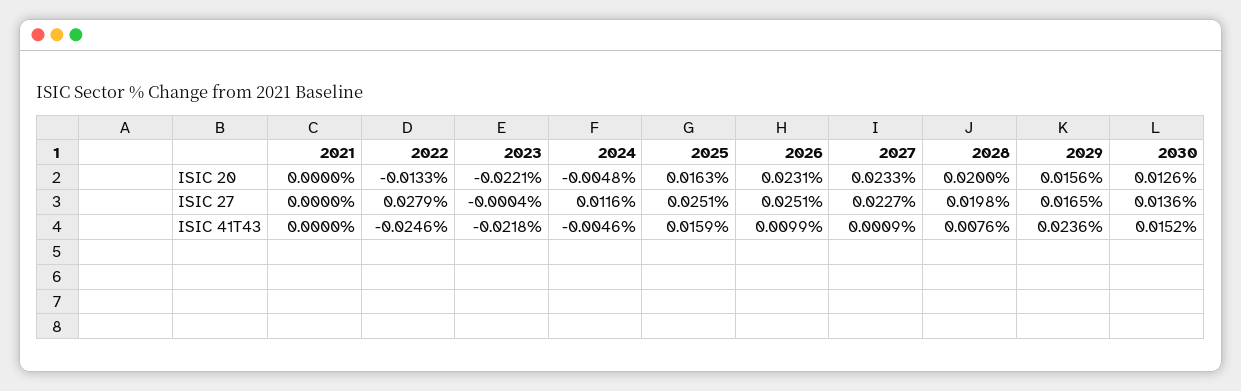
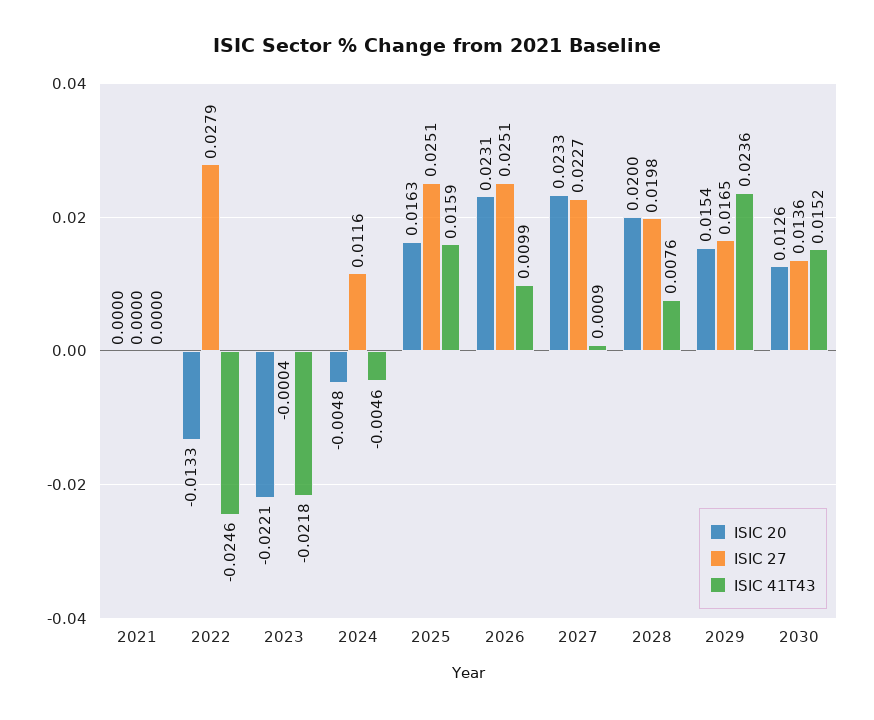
ISIC 20, 2029: 0.0156 -> 0.0154

